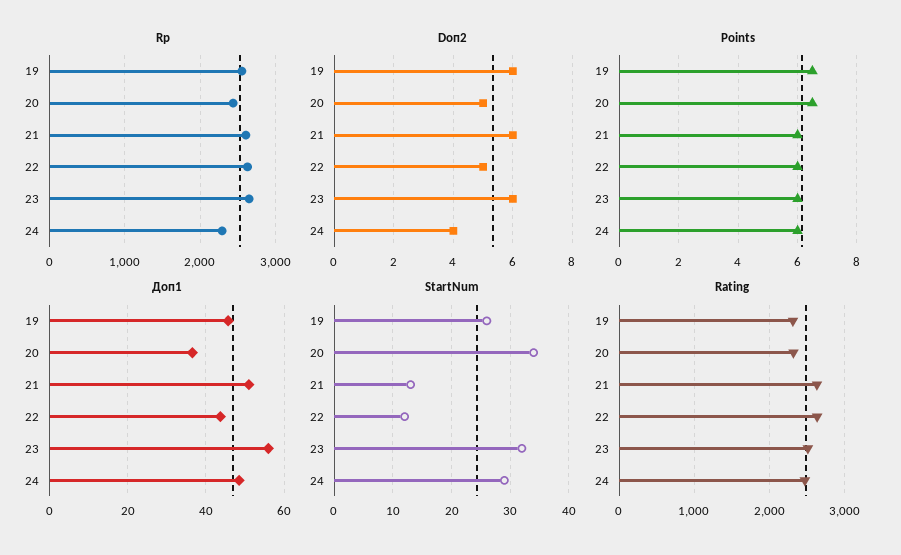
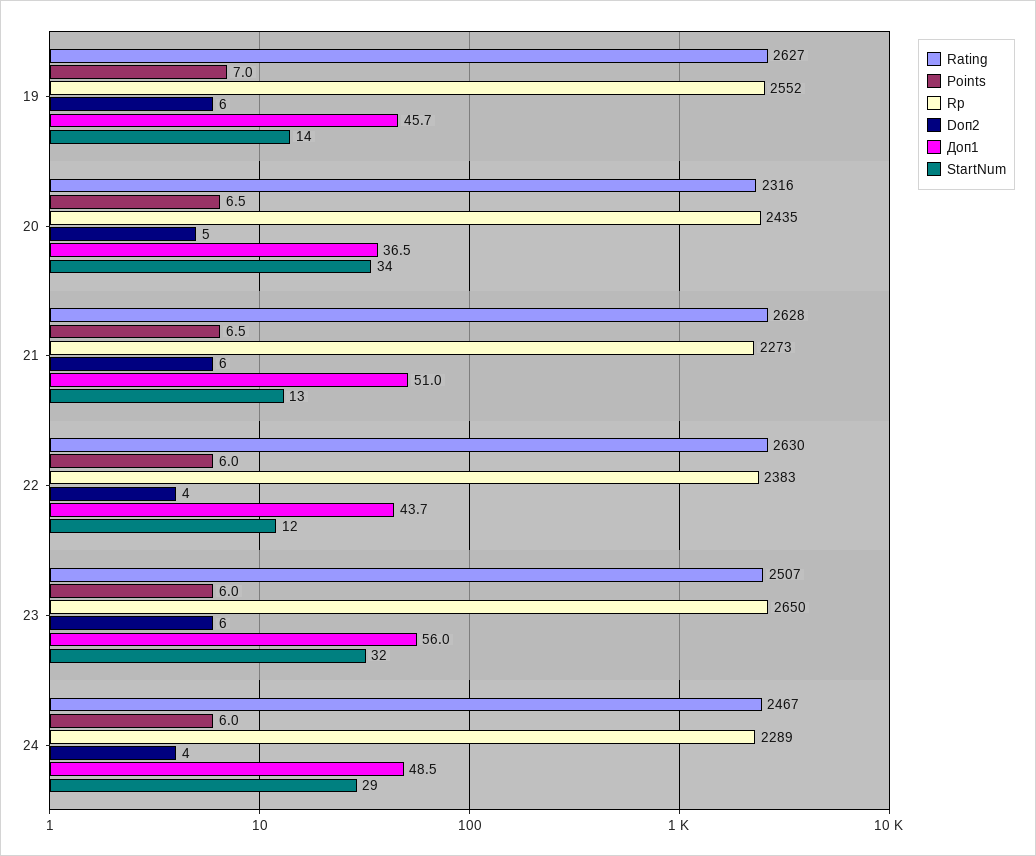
Rp, 21: 2600 -> 2273
Rp, 22: 2600 -> 2383
Doп2, 22: 5 -> 4
Points, 19: 6.5 -> 7
Points, 21: 6 -> 6.5
StartNum, 19: 25 -> 14
Rating, 19: 2300 -> 2627

